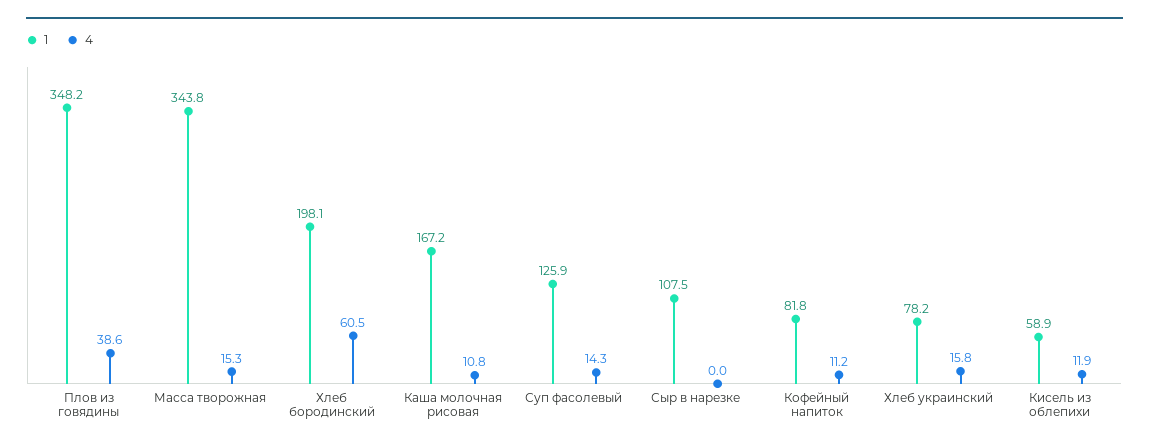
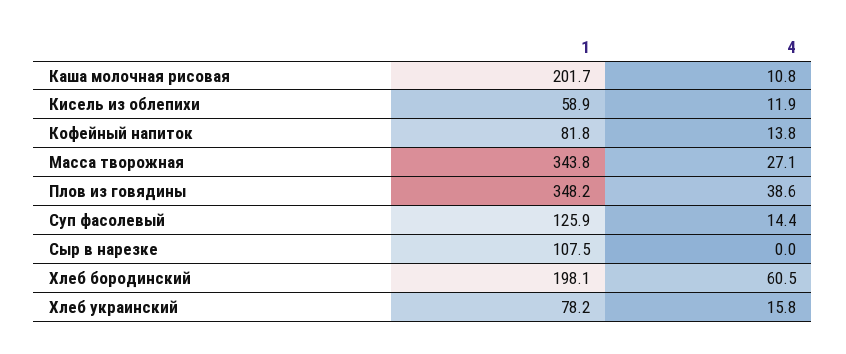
4, Масса творожная: 15.3 -> 27.1
1, Каша молочная рисовая: 167.2 -> 201.7
4, Суп фасолевый: 14.3 -> 14.4
4, Кофейный напиток: 11.2 -> 13.8

